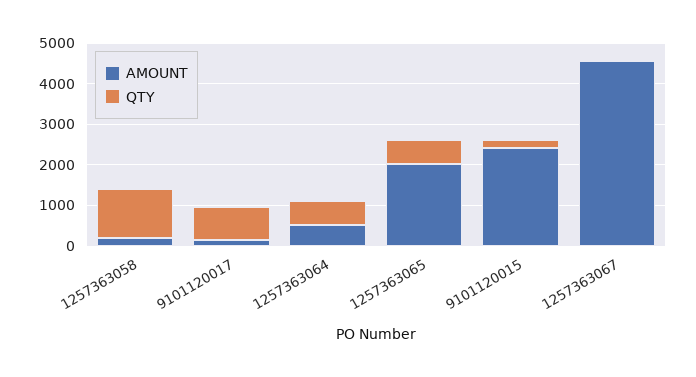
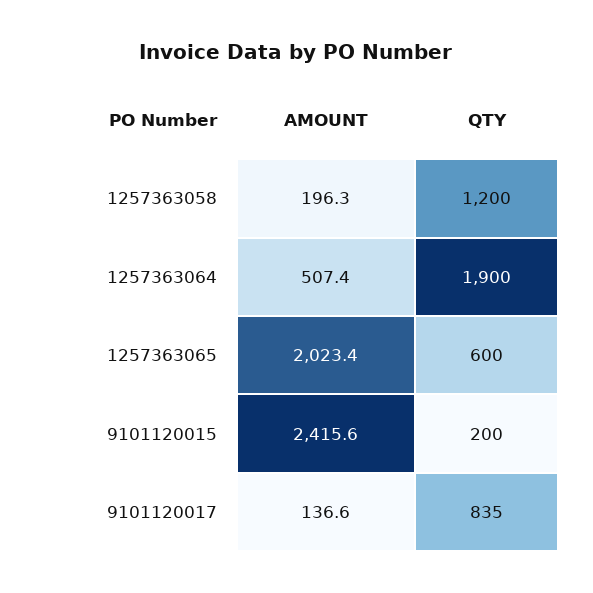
QTY, 1257363064: 600 -> 1900
AMOUNT, 1257363067: 4600 -> none
QTY, 1257363067: 0 -> none

